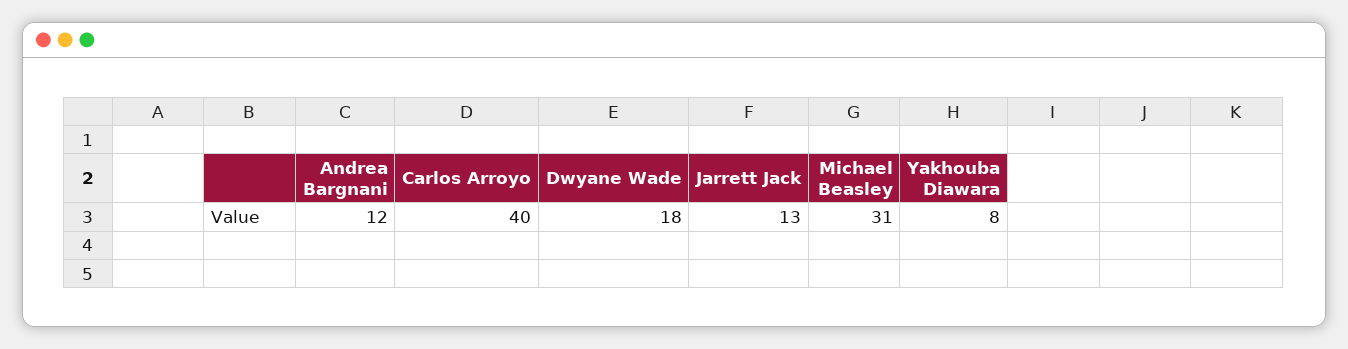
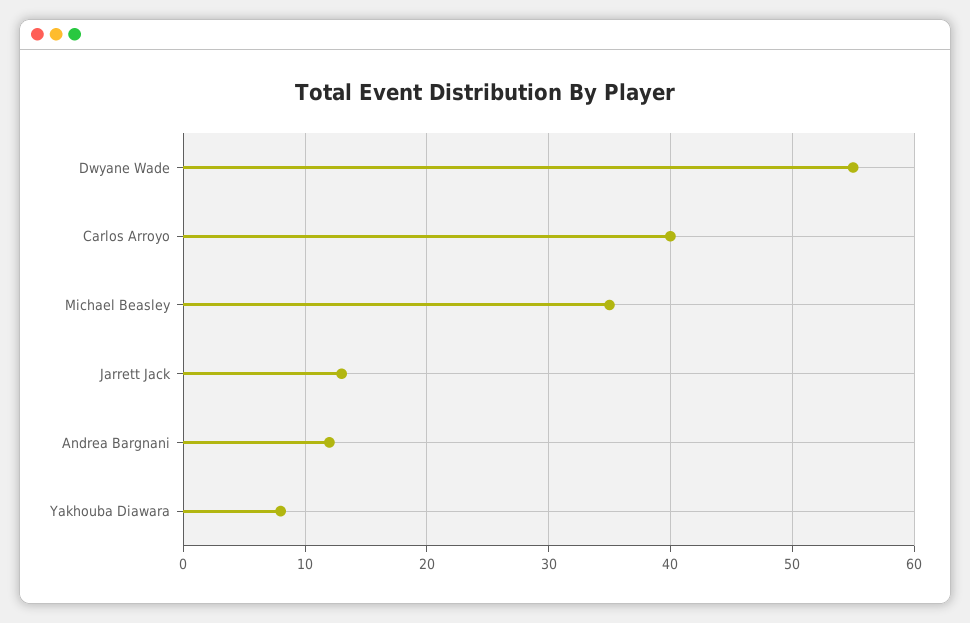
Dwyane Wade: 18 -> 55
Michael Beasley: 31 -> 35

